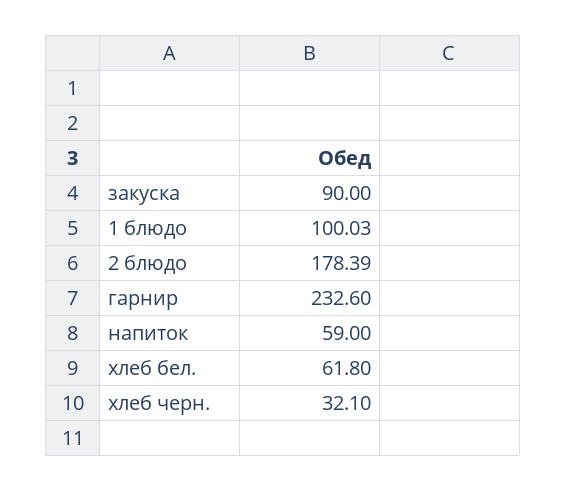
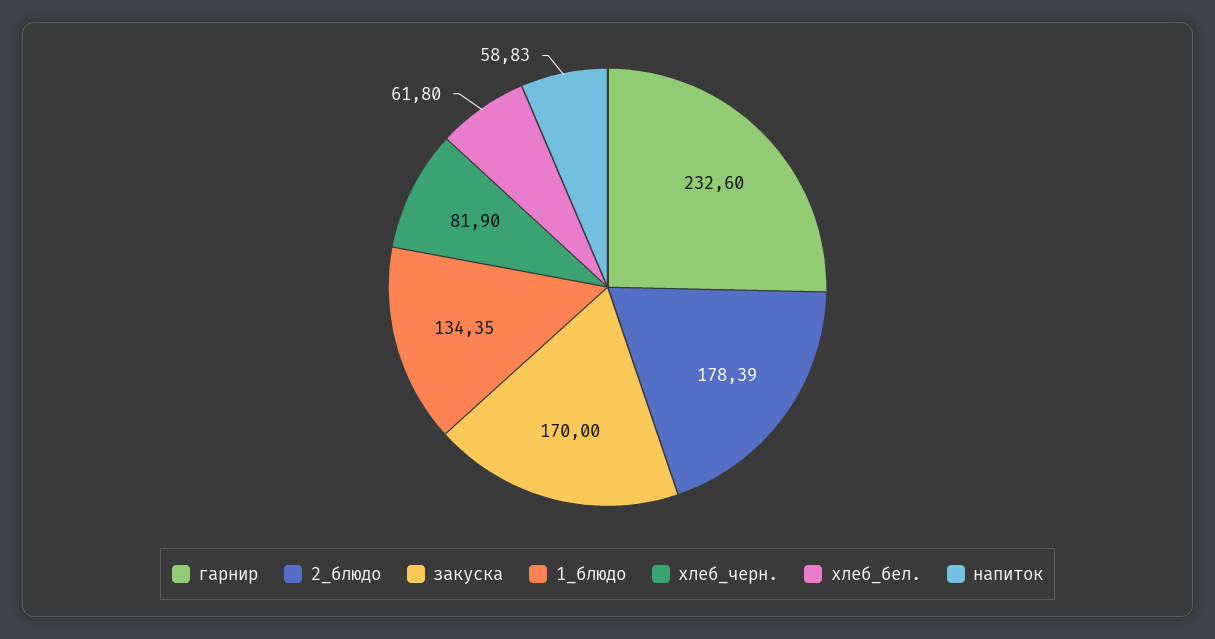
закуска: 90 -> 170
1 блюдо: 100.03 -> 134.35
напиток: 59 -> 58.83
хлеб черн.: 32.1 -> 81.9

